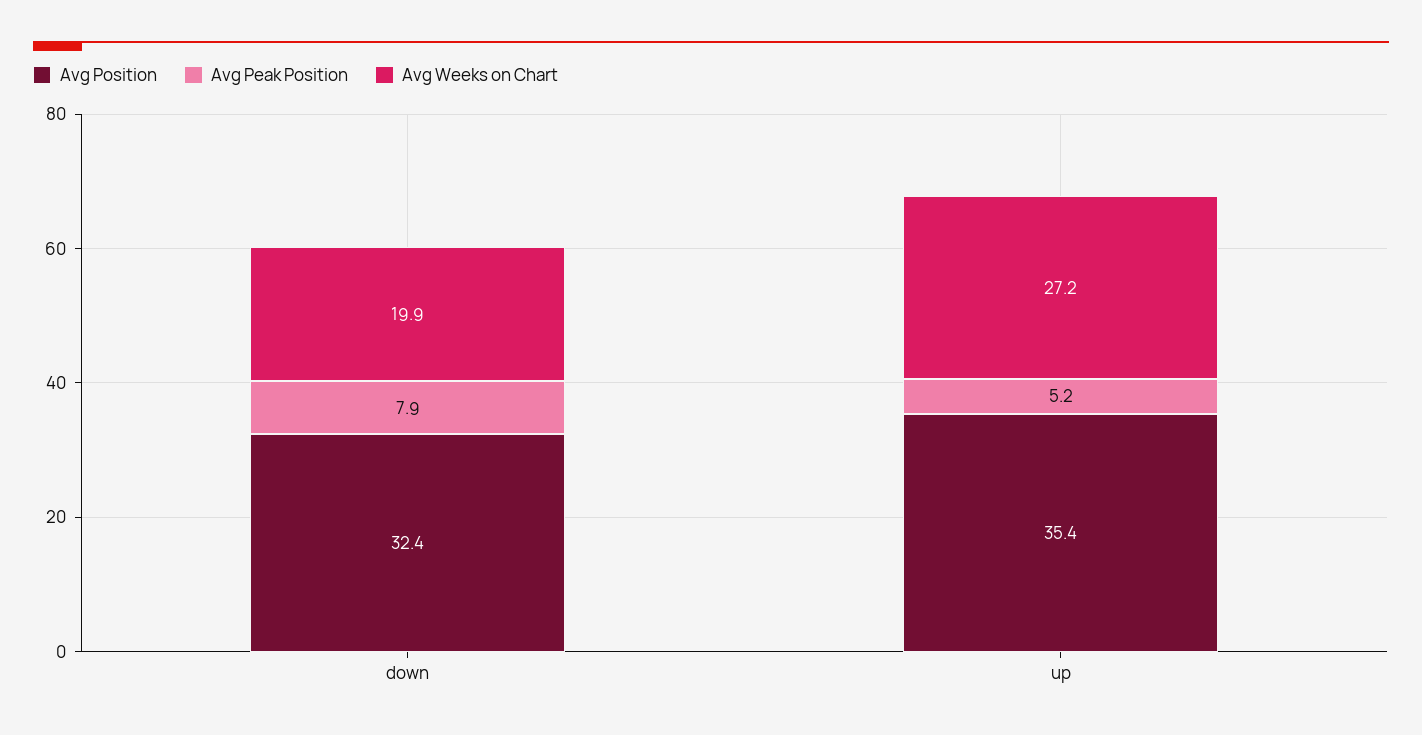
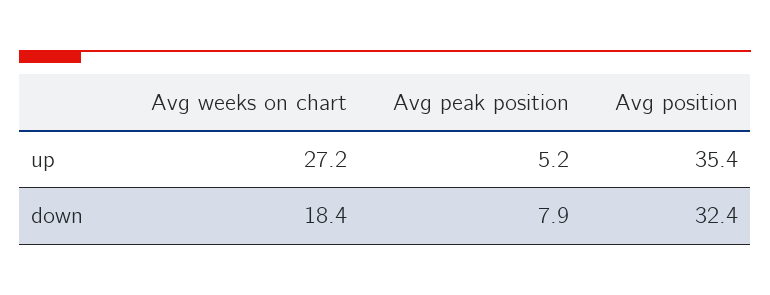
Avg Weeks on Chart, down: 19.9 -> 18.4

